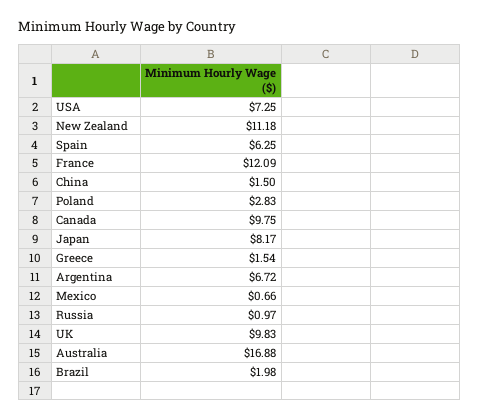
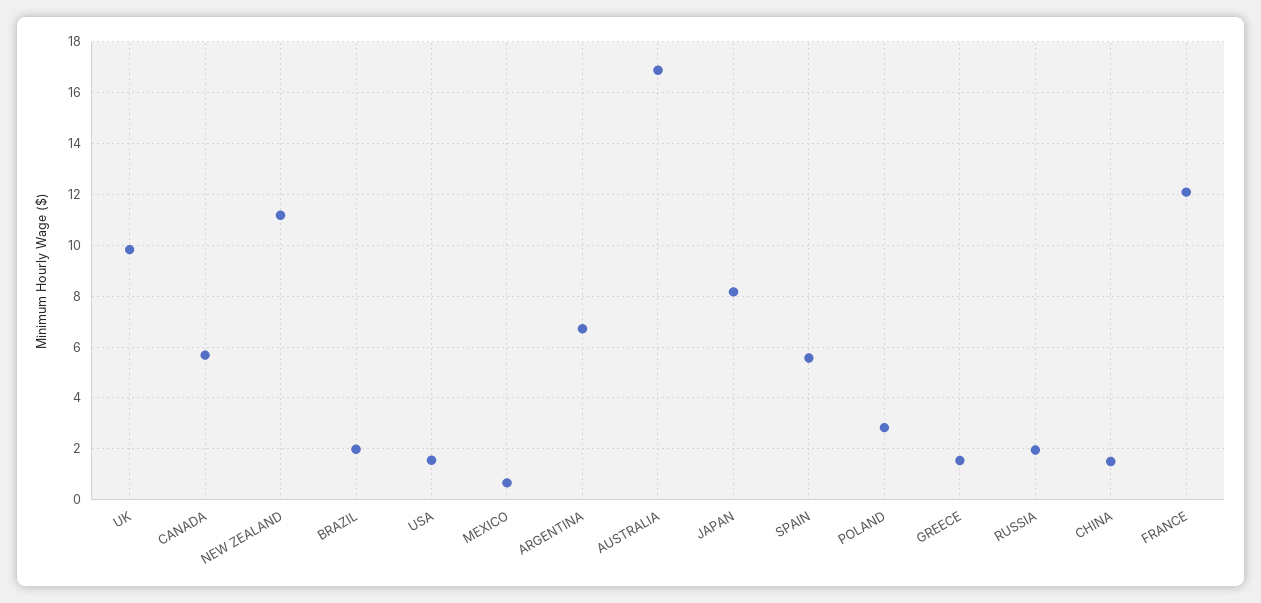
USA: 7.25 -> 1.5
Spain: 6.25 -> 5.5
Canada: 9.75 -> 5.75
Russia: 0.97 -> 2

